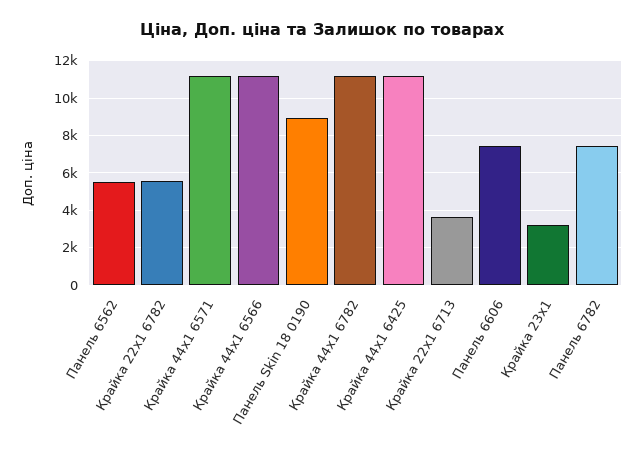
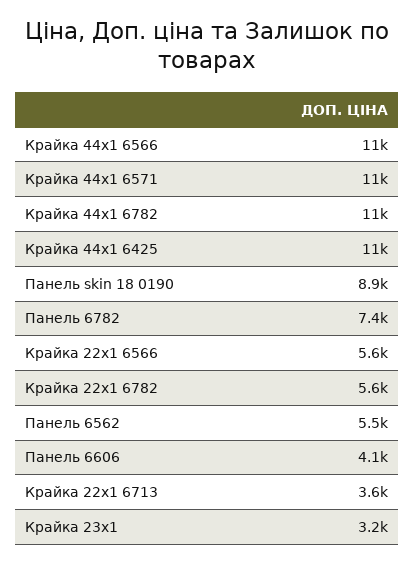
Панель 6606: 7500 -> 4100
Крайка 22x1 6566: none -> 5600

